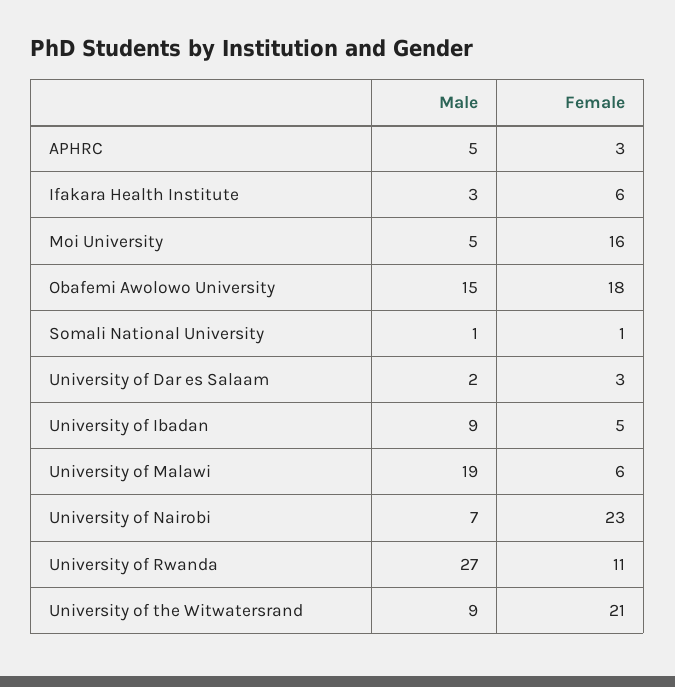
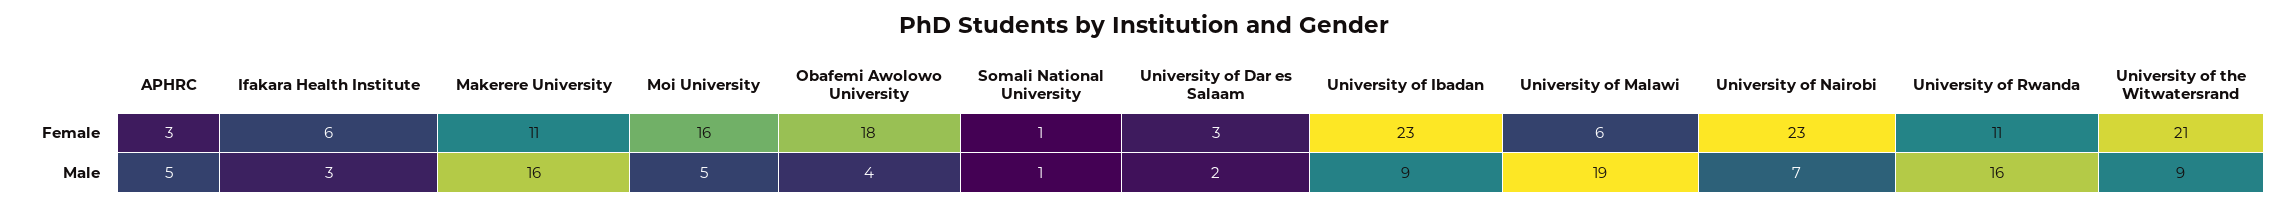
Male, Obafemi Awolowo University: 15 -> 4
Female, University of Ibadan: 5 -> 23
Male, University of Rwanda: 27 -> 16
Female, Makerere University: none -> 11
Male, Makerere University: none -> 16

